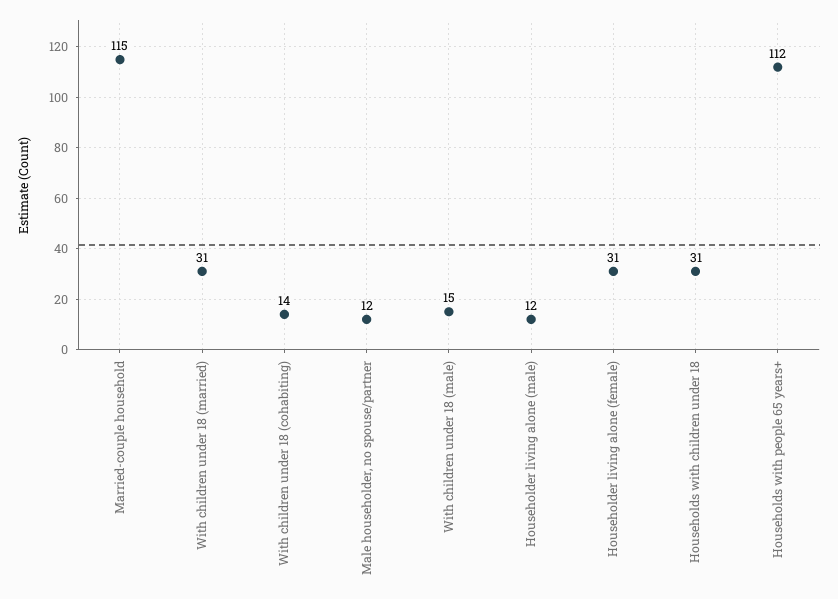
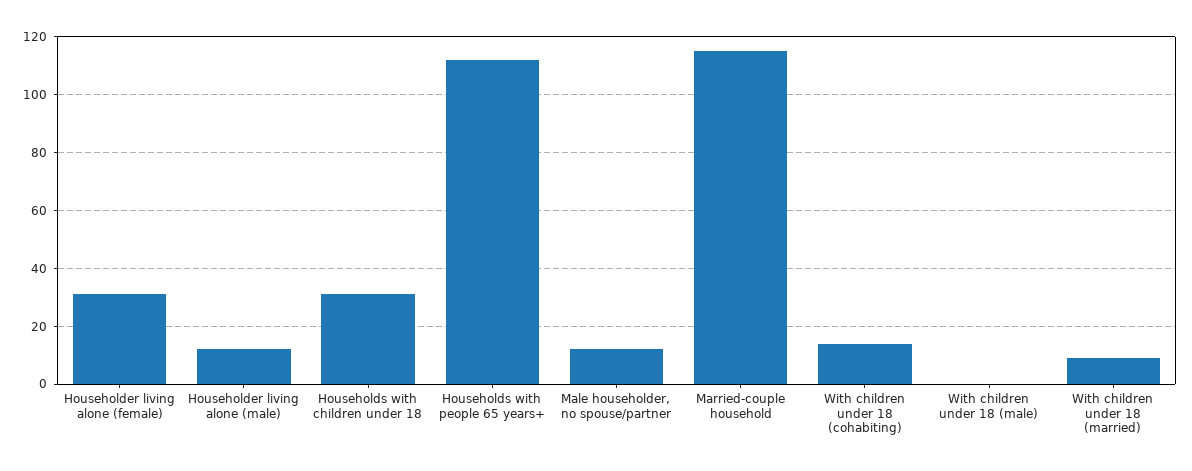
With children under 18 (married): 31 -> 10
With children under 18 (male): 15 -> 0

